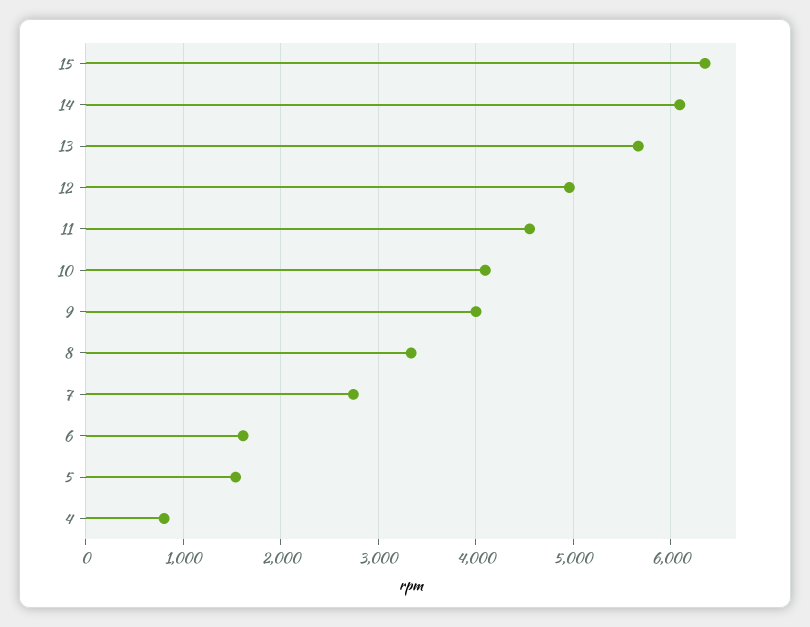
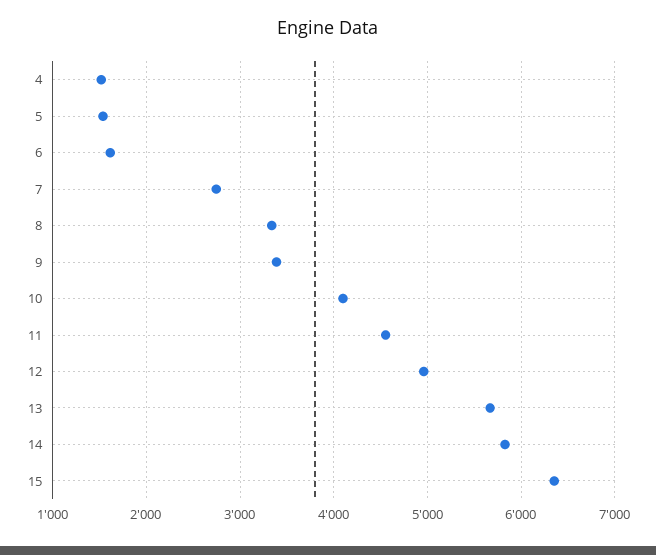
14: 6100 -> 5800
9: 4000 -> 3400
4: 800 -> 1500

